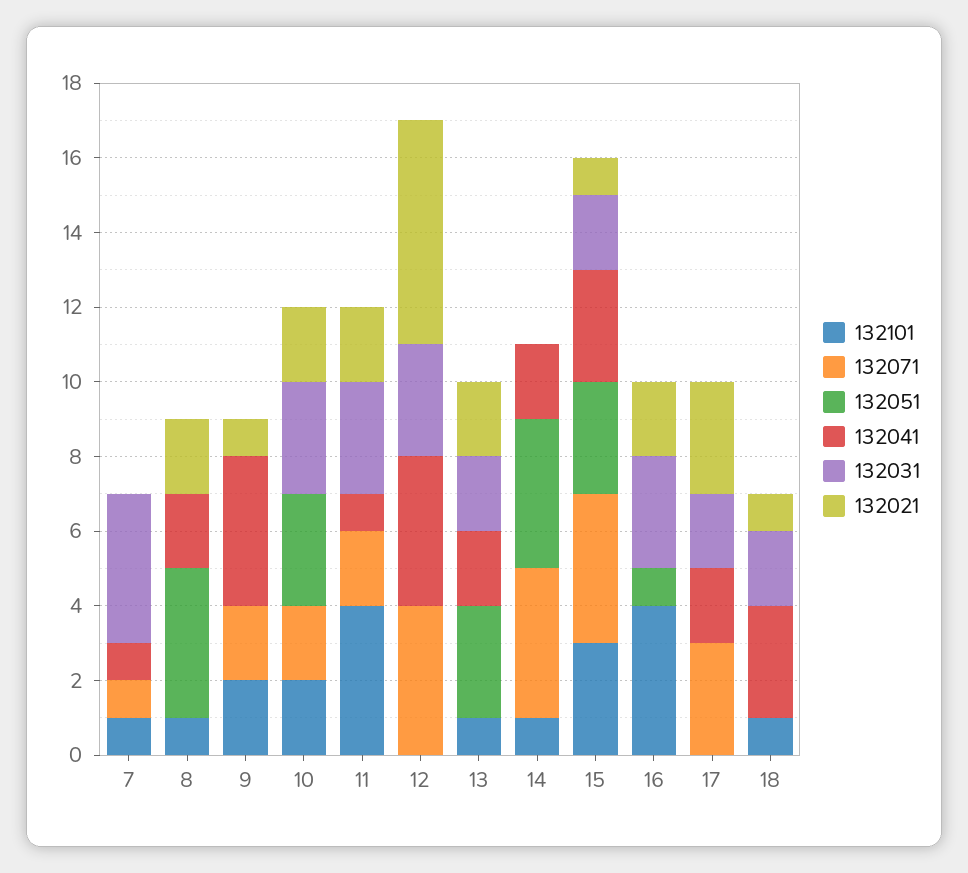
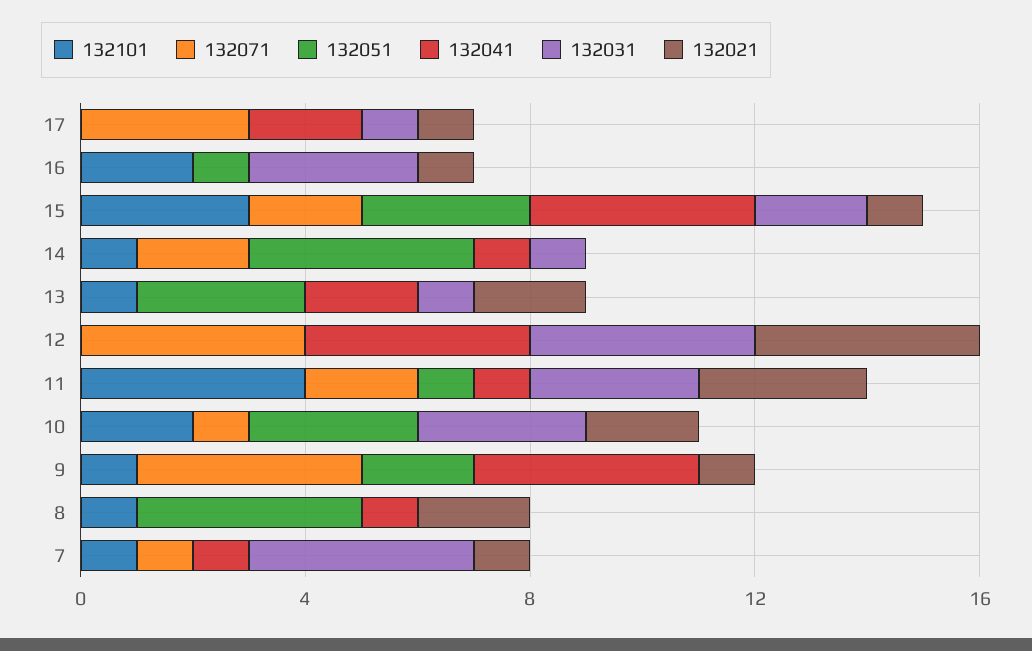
132021, 7: 0 -> 1
132041, 8: 2 -> 1
132101, 9: 2 -> 1
132071, 9: 2 -> 4
132051, 9: 0 -> 2
132071, 10: 2 -> 1
132051, 11: 0 -> 1
132021, 11: 2 -> 3
132031, 12: 3 -> 4
132021, 12: 6 -> 4
132031, 13: 2 -> 1
132071, 14: 4 -> 2
132041, 14: 2 -> 1
132031, 14: 0 -> 1
132071, 15: 4 -> 2
132041, 15: 3 -> 4
132101, 16: 4 -> 2
132021, 16: 2 -> 1
132031, 17: 2 -> 1
132021, 17: 3 -> 1
132101, 18: 1 -> none
132071, 18: 0 -> none
132051, 18: 0 -> none
132041, 18: 3 -> none
132031, 18: 2 -> none
132021, 18: 1 -> none

